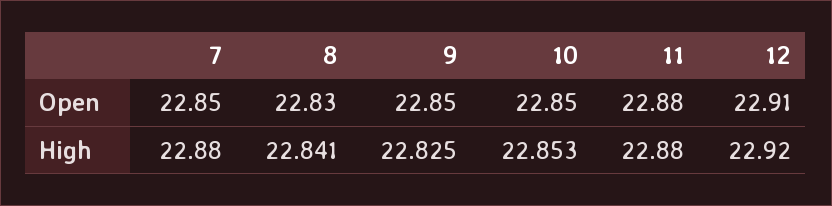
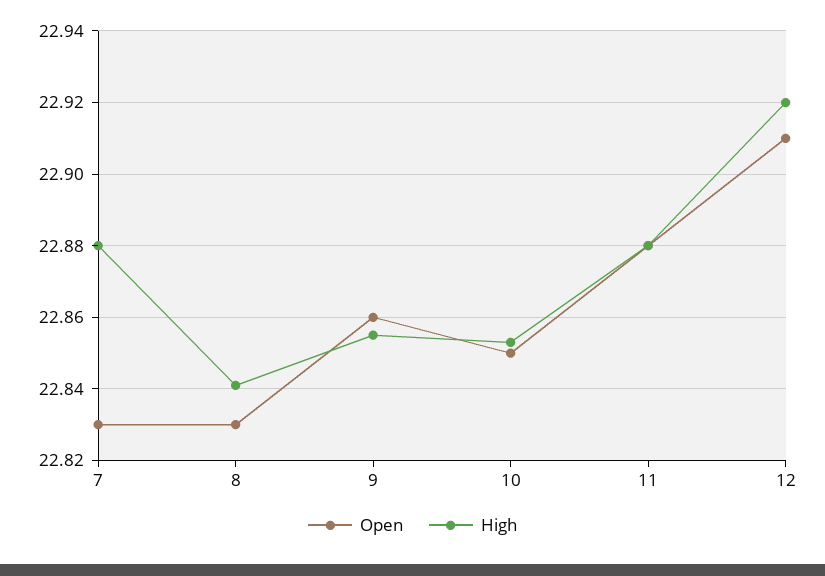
Open, 7: 22.85 -> 22.83
Open, 9: 22.85 -> 22.86
High, 9: 22.825 -> 22.855

